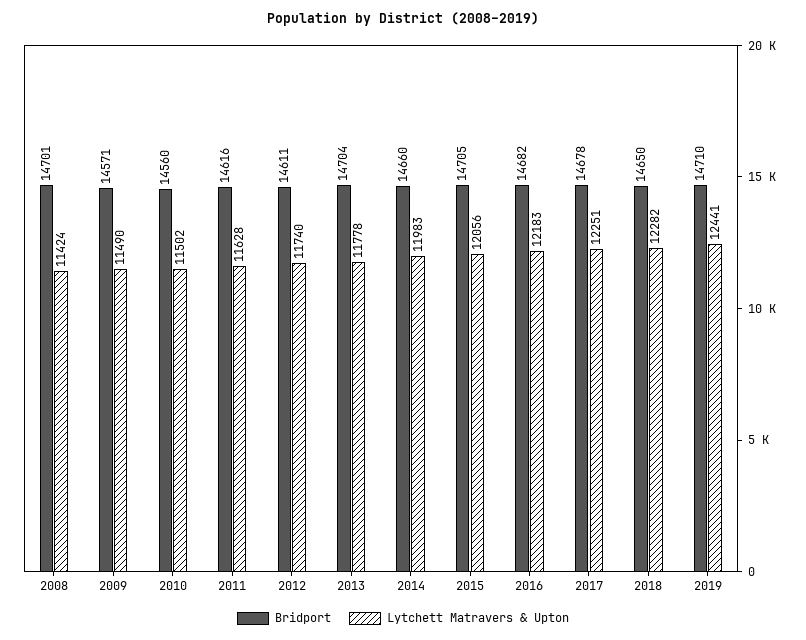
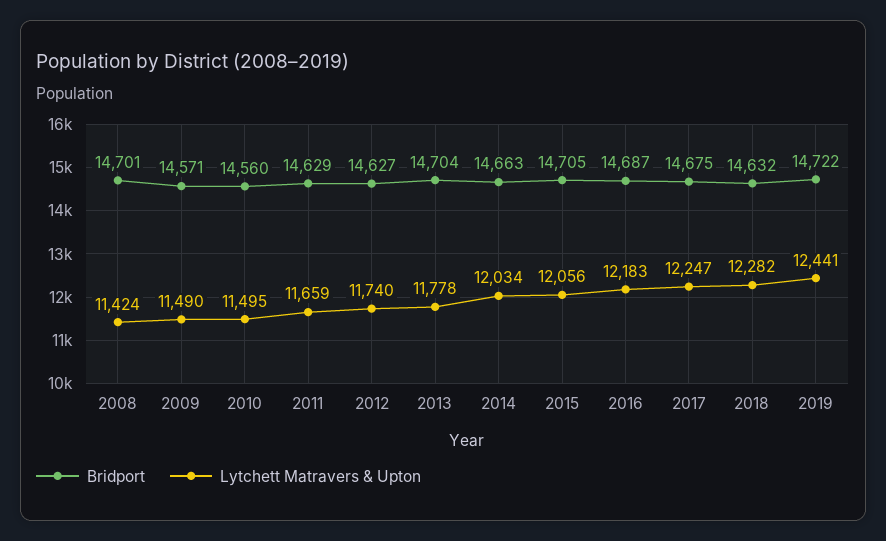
Lytchett Matravers & Upton, 2010: 11502 -> 11495
Bridport, 2011: 14616 -> 14629
Lytchett Matravers & Upton, 2011: 11628 -> 11659
Bridport, 2012: 14611 -> 14627
Bridport, 2014: 14660 -> 14663
Lytchett Matravers & Upton, 2014: 11983 -> 12034
Bridport, 2016: 14682 -> 14687
Bridport, 2017: 14678 -> 14675
Lytchett Matravers & Upton, 2017: 12251 -> 12247
Bridport, 2018: 14650 -> 14632
Bridport, 2019: 14710 -> 14722

